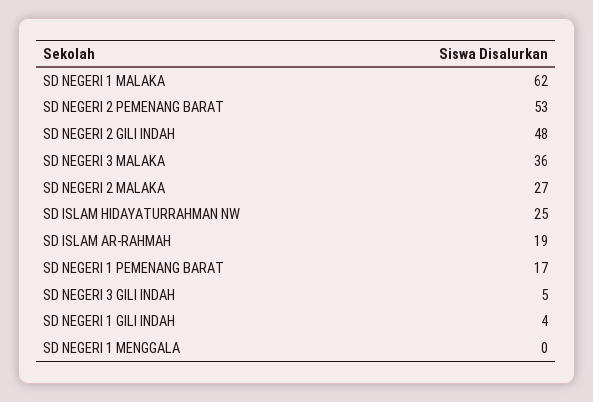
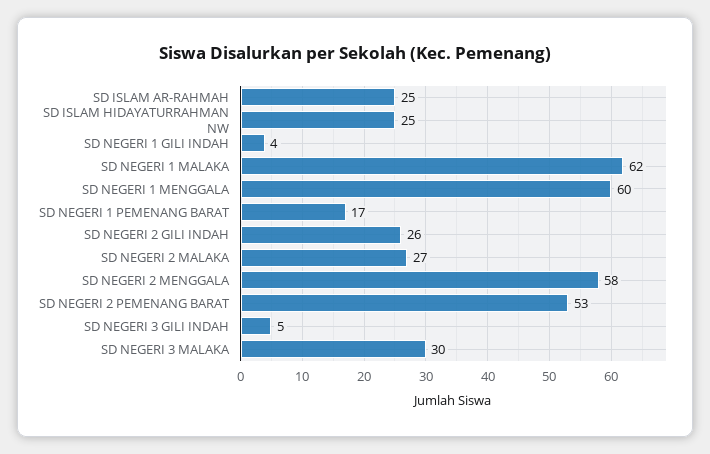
SD NEGERI 2 GILI INDAH: 48 -> 26
SD NEGERI 3 MALAKA: 36 -> 30
SD ISLAM AR-RAHMAH: 19 -> 25
SD NEGERI 1 MENGGALA: 0 -> 60
SD NEGERI 2 MENGGALA: none -> 58

